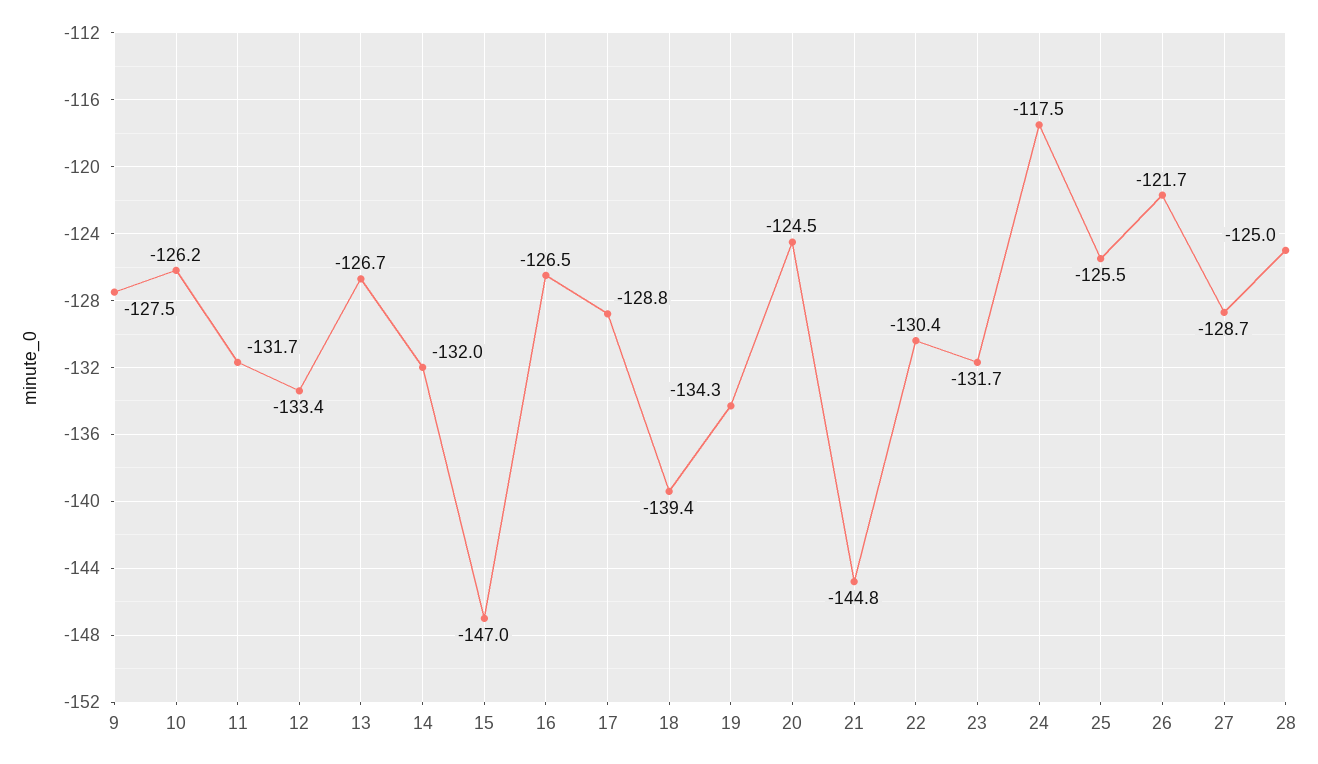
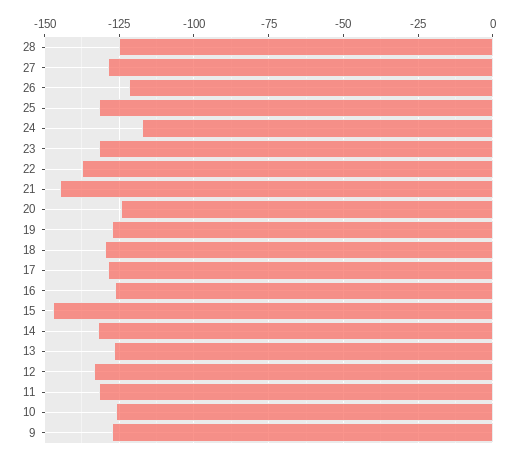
18: -139.4 -> -130
19: -134.3 -> -127.5
22: -130.4 -> -137.5
25: -125.5 -> -132.5

